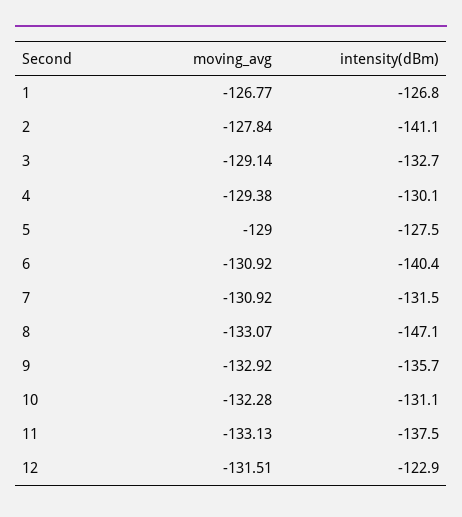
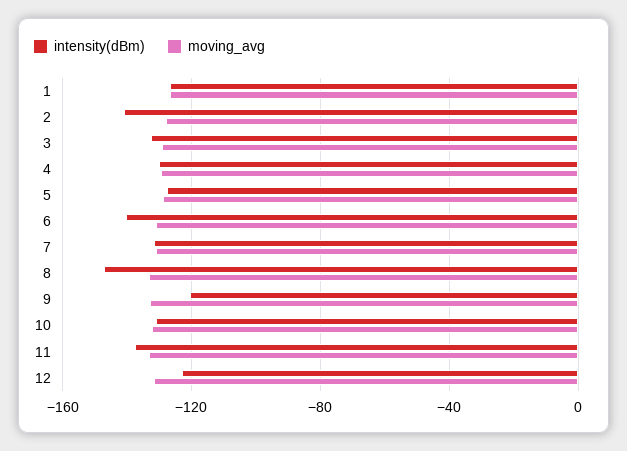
intensity(dBm), 9: -135.7 -> -120

